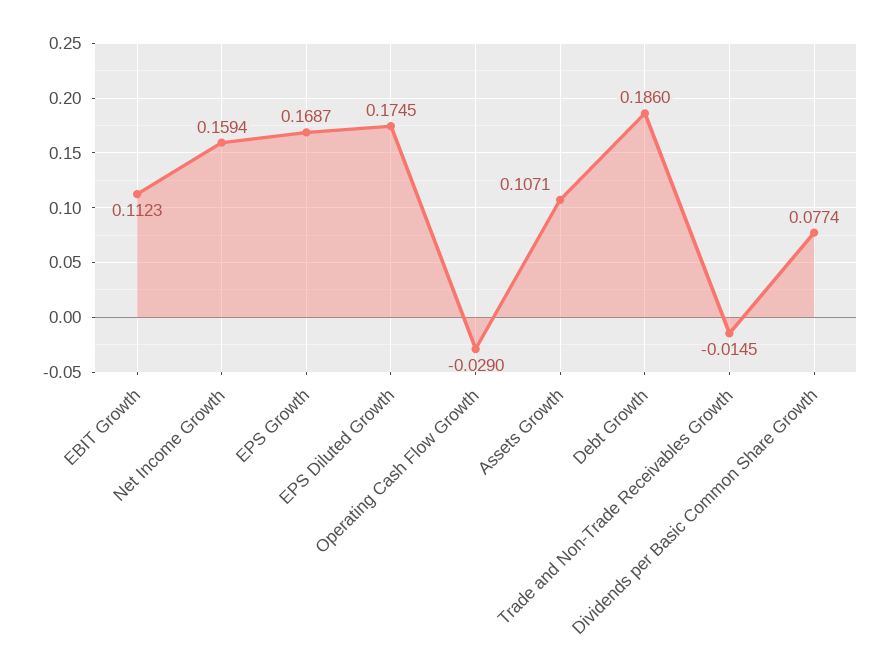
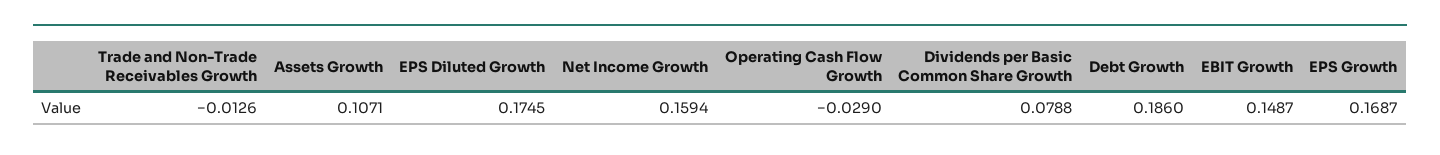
EBIT Growth: 0.1123 -> 0.1487
Trade and Non-Trade Receivables Growth: -0.0145 -> -0.0126
Dividends per Basic Common Share Growth: 0.0774 -> 0.0788

